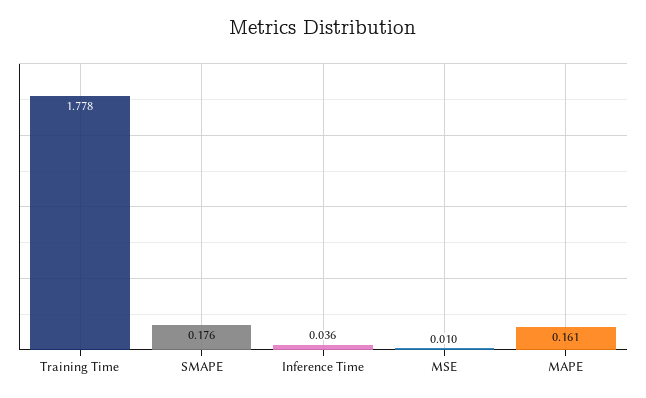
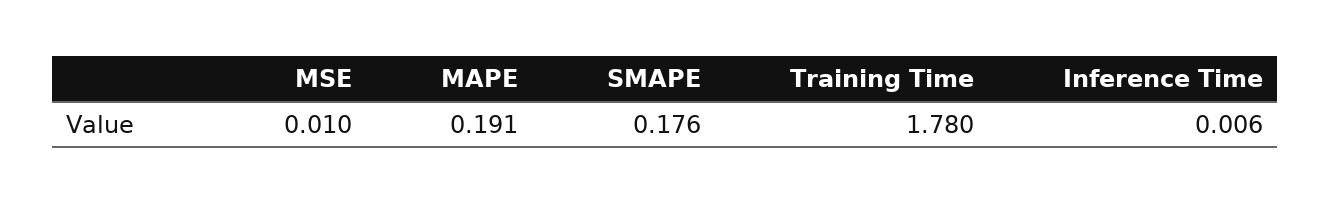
Training Time: 1.778 -> 1.78
Inference Time: 0.036 -> 0.006
MAPE: 0.161 -> 0.191

